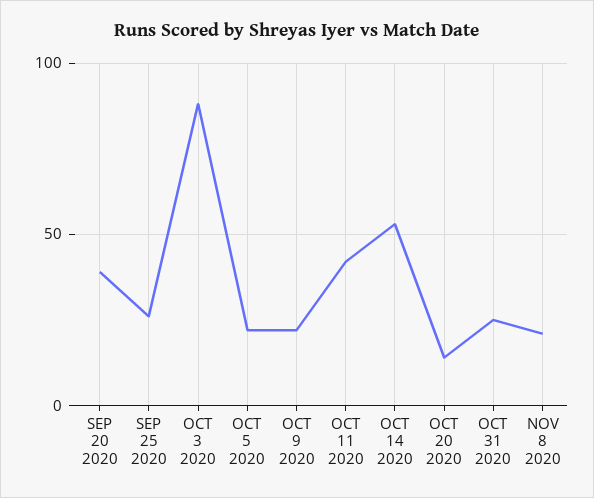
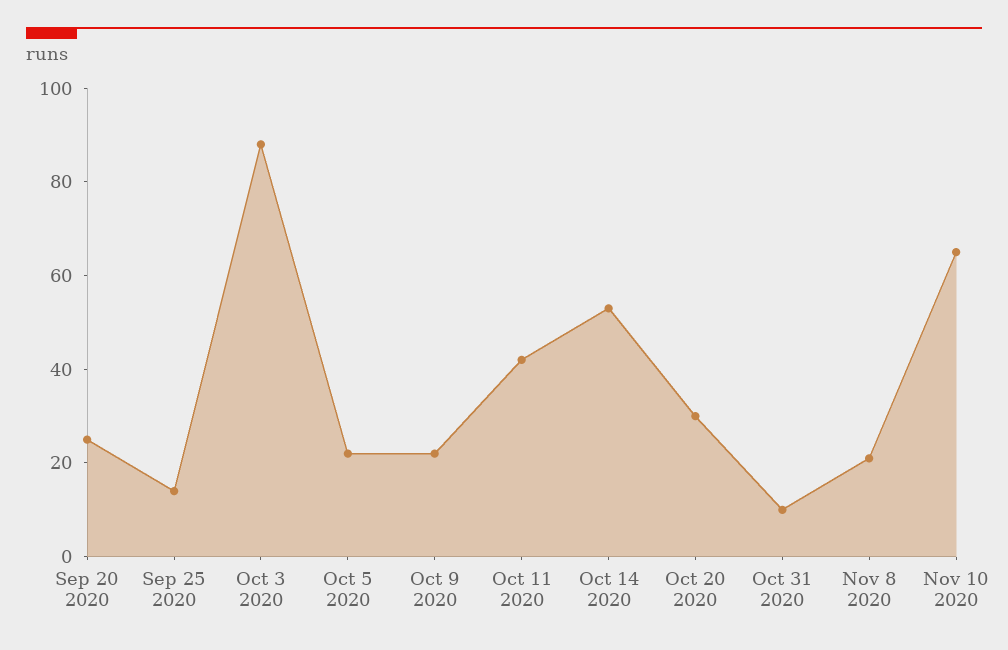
SEP 20 2020: 40 -> 25
SEP 25 2020: 25 -> 15
OCT 20 2020: 15 -> 30
OCT 31 2020: 25 -> 10
Nov 10 2020: none -> 65

